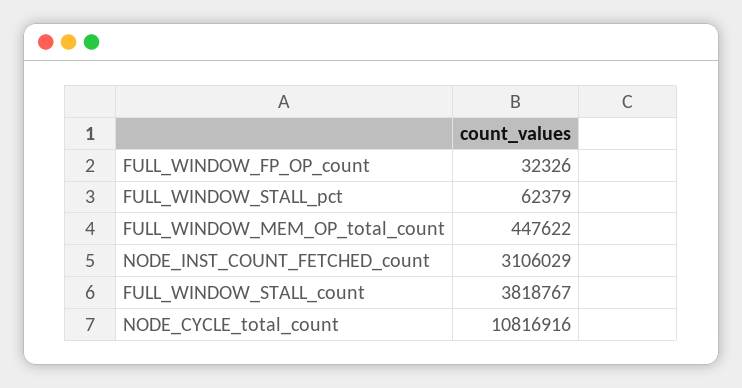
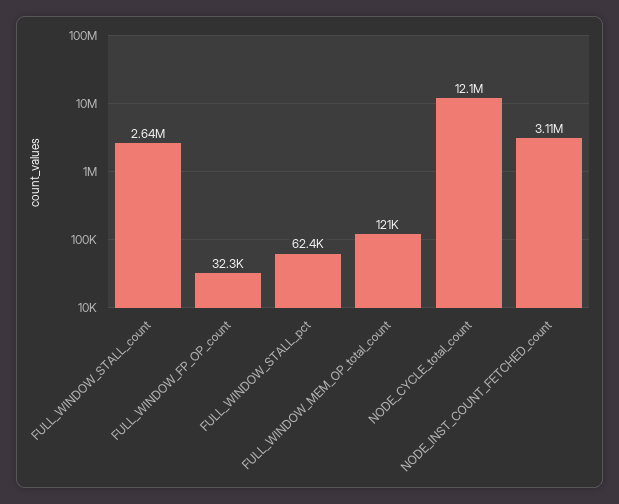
FULL_WINDOW_MEM_OP_total_count: 447622 -> 121000
FULL_WINDOW_STALL_count: 3818767 -> 2640000
NODE_CYCLE_total_count: 10816916 -> 12100000

